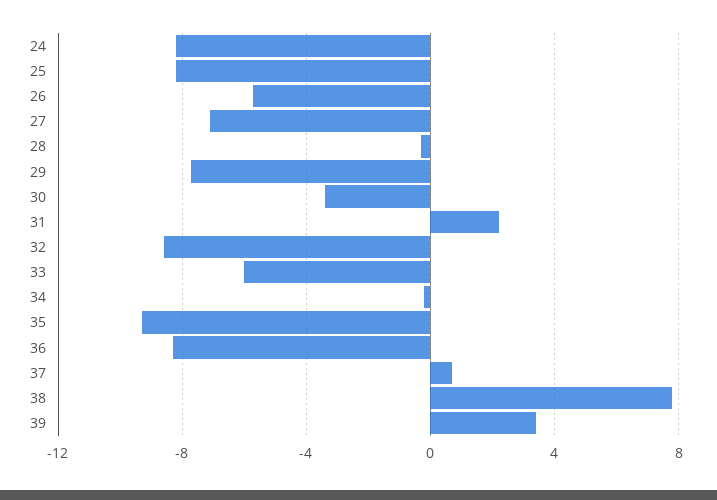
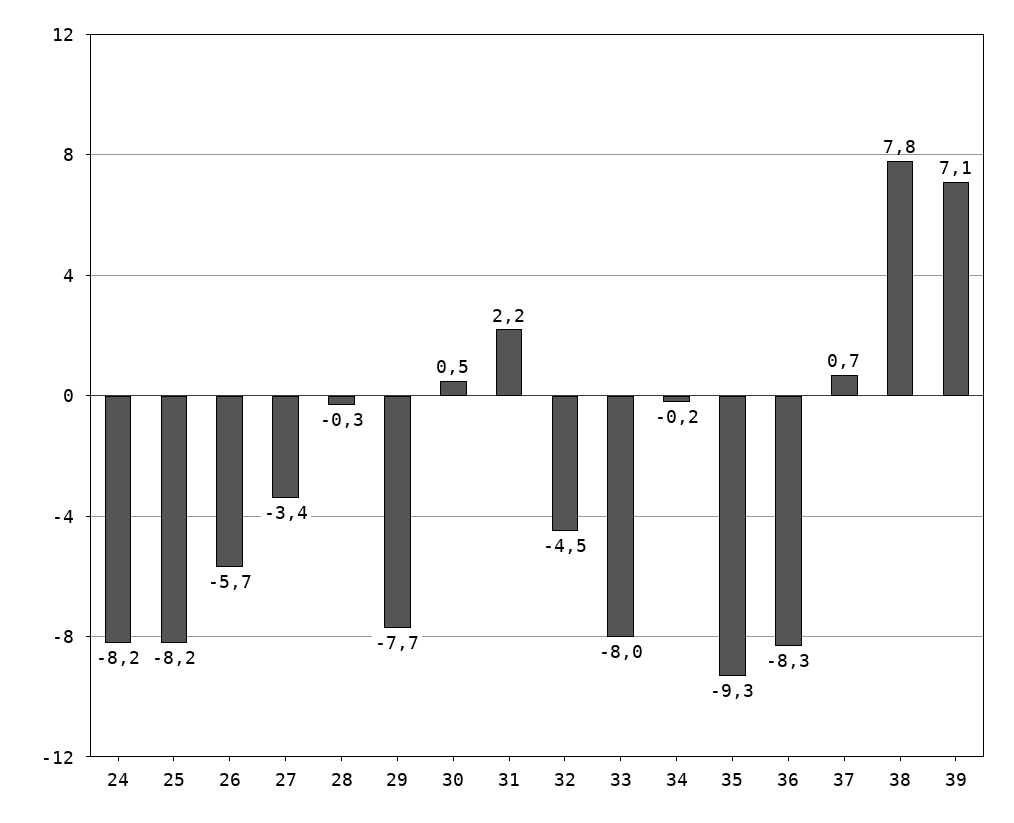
27: -7 -> -3.4
30: -3.5 -> 0.5
32: -8.5 -> -4.5
33: -6 -> -8
39: 3.5 -> 7.1

